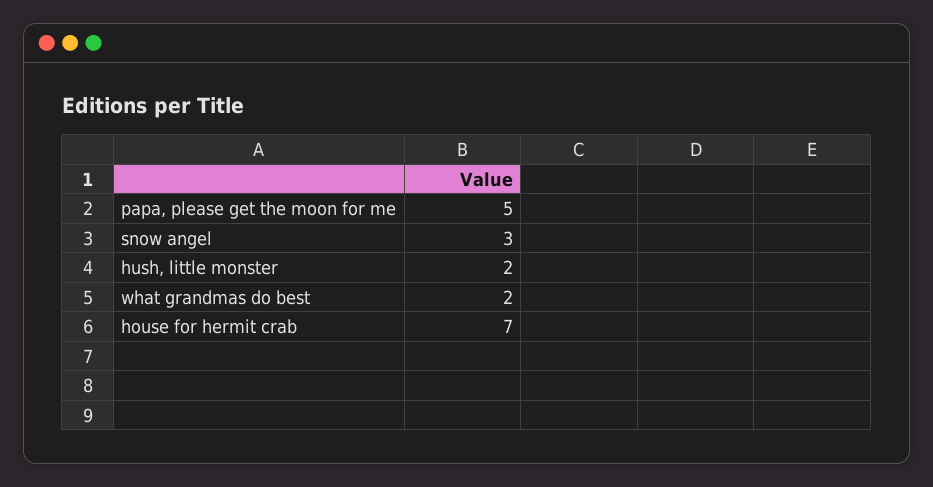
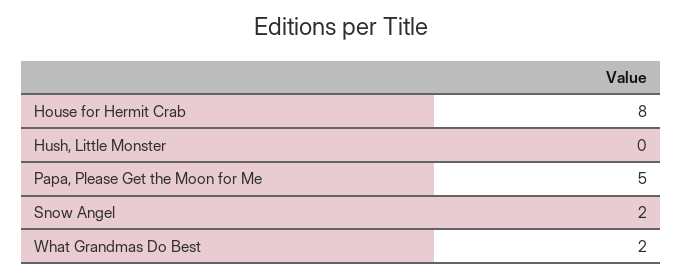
snow angel: 3 -> 2
hush, little monster: 2 -> 0
house for hermit crab: 7 -> 8

